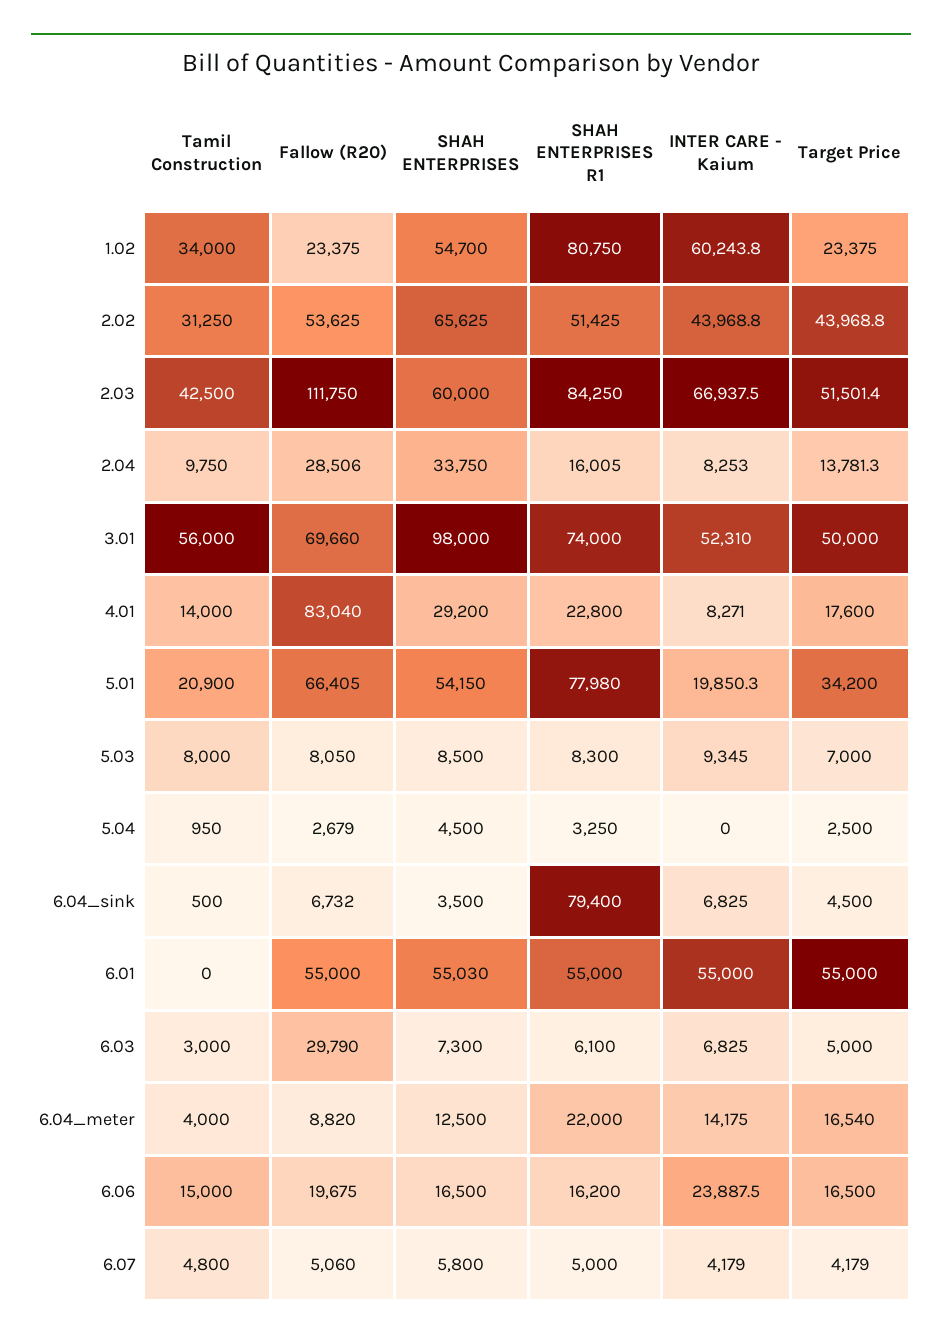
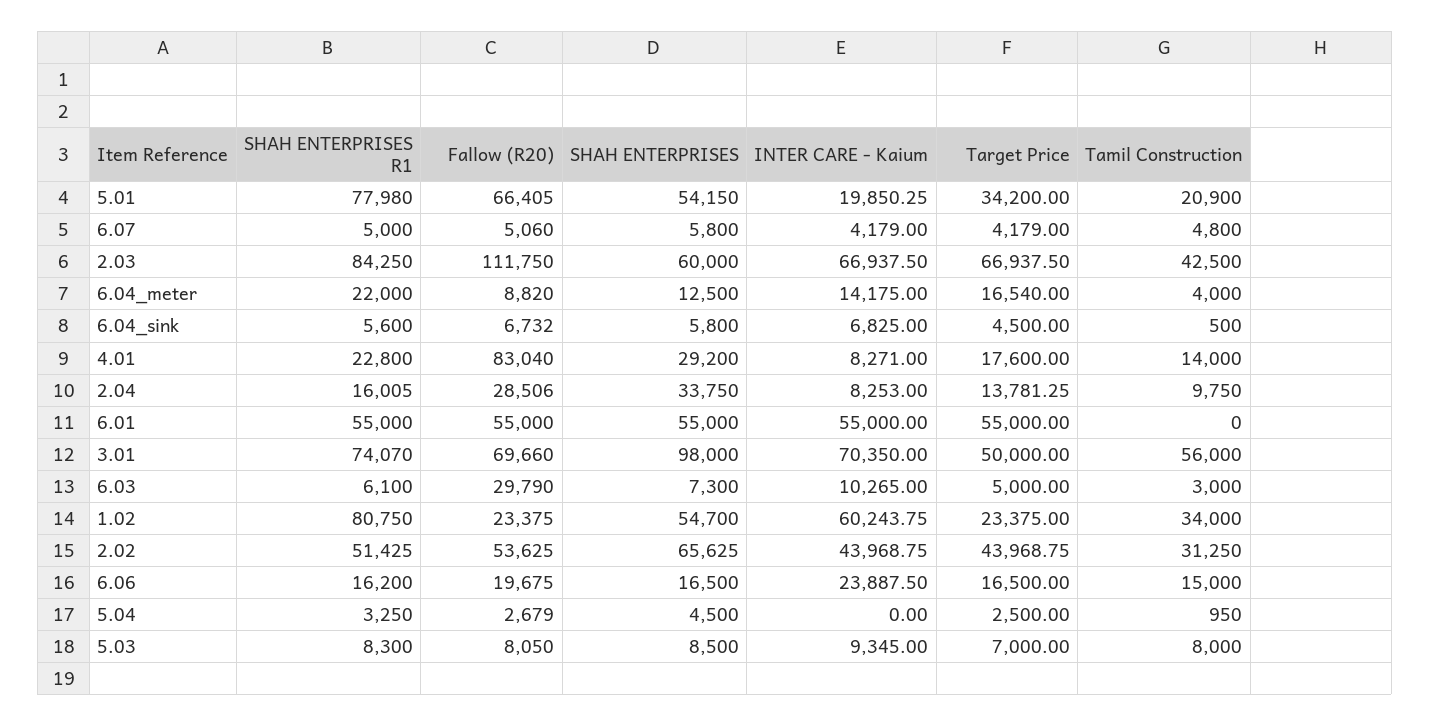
Target Price, 2.03: 51501.4 -> 66937.5
SHAH ENTERPRISES R1, 3.01: 74000 -> 74070
INTER CARE - Kaium, 3.01: 52310 -> 70350
SHAH ENTERPRISES, 6.04_sink: 3500 -> 5800
SHAH ENTERPRISES R1, 6.04_sink: 79400 -> 5600
SHAH ENTERPRISES, 6.01: 55030 -> 55000
INTER CARE - Kaium, 6.03: 6825 -> 10265

